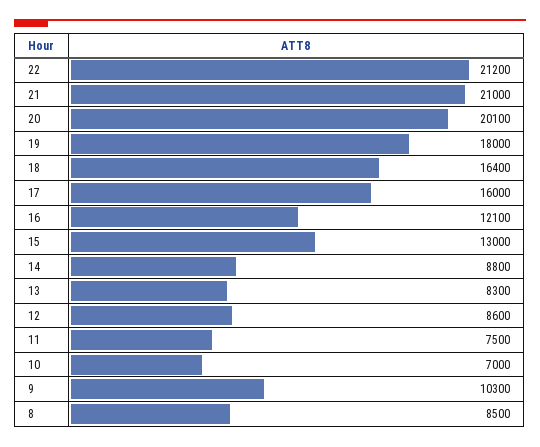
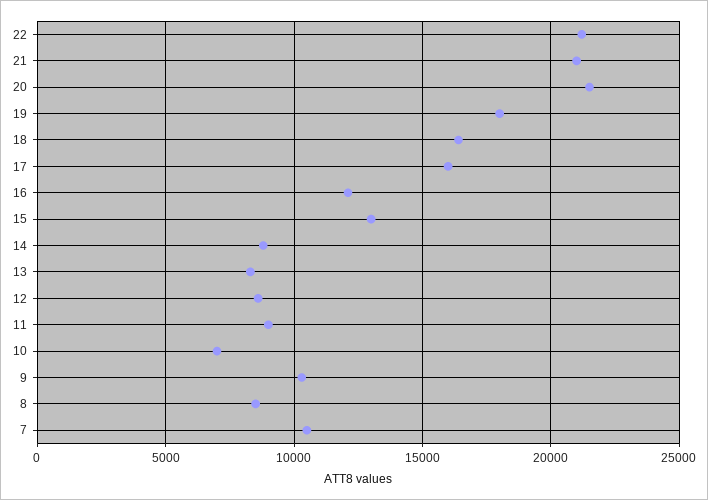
20: 20100 -> 21500
11: 7500 -> 9000
7: none -> 10500

